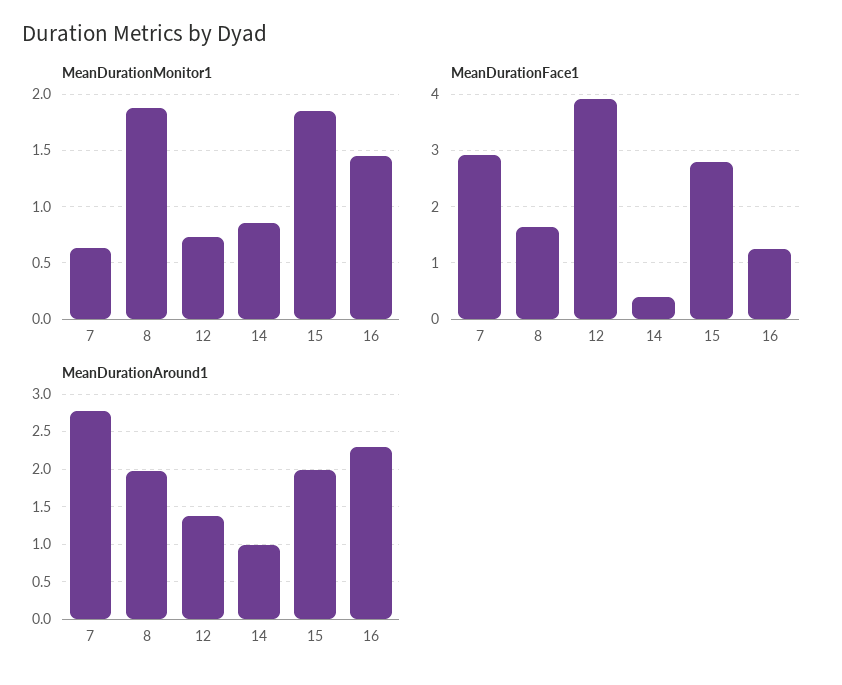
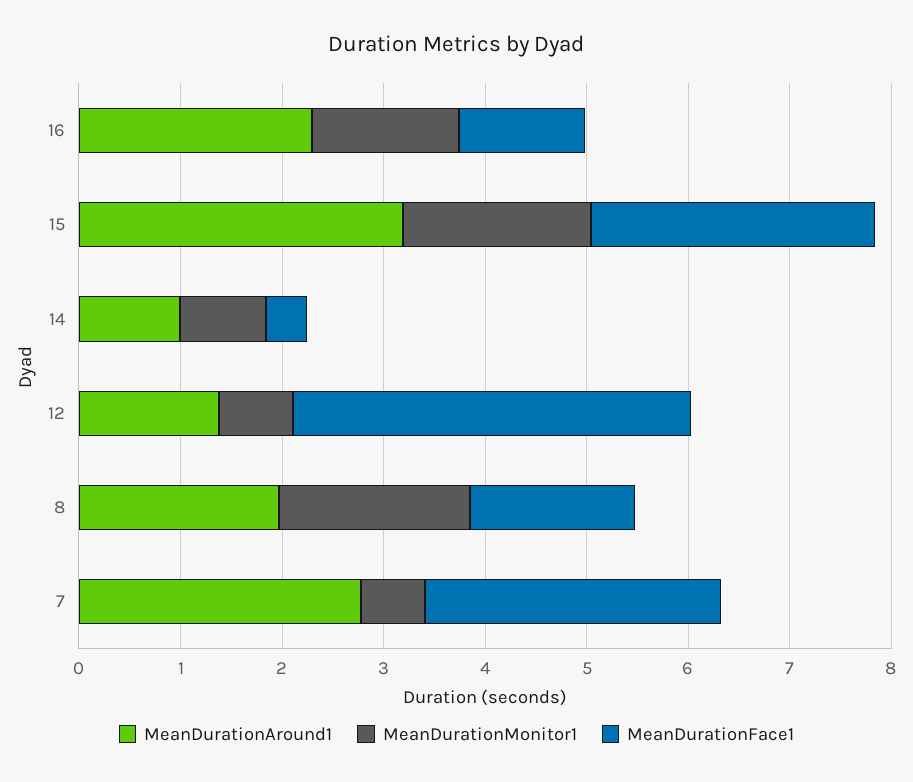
MeanDurationAround1, 15: 2 -> 3.2

